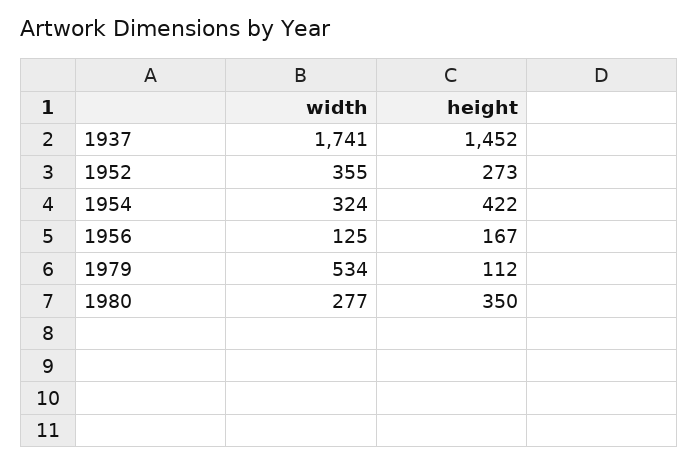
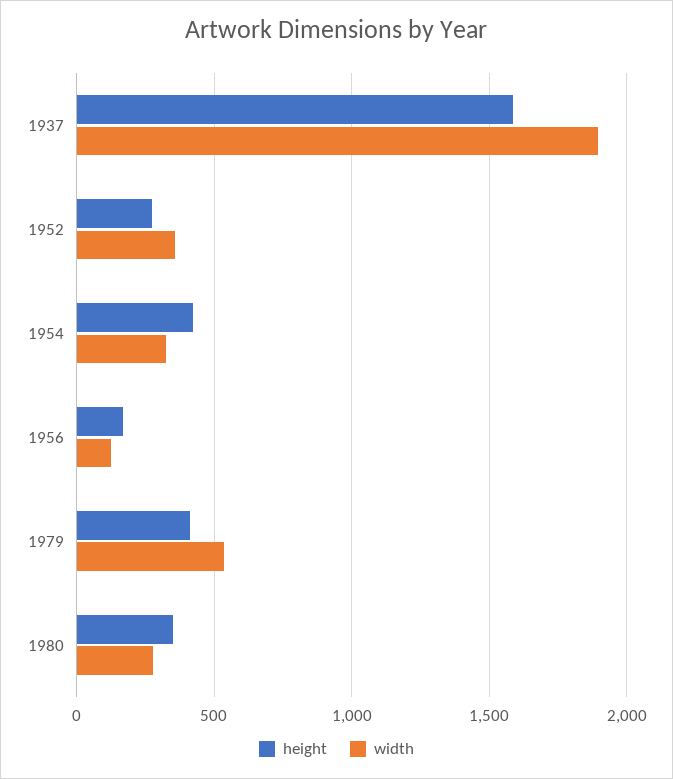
width, 1937: 1741 -> 1900
height, 1937: 1452 -> 1600
height, 1979: 112 -> 400

